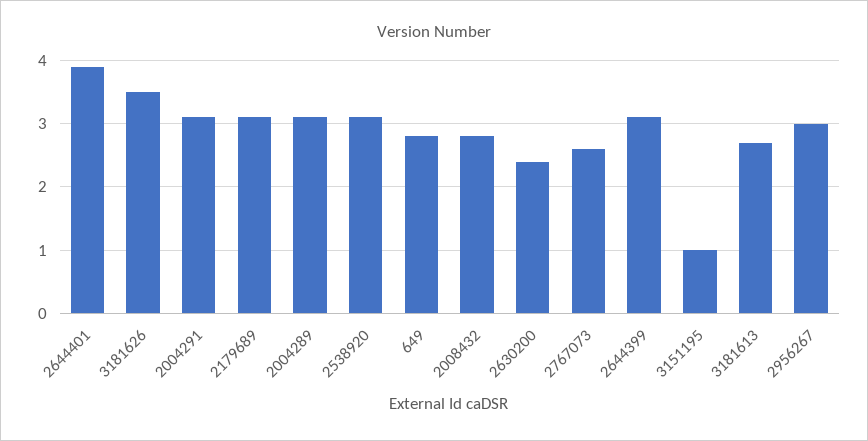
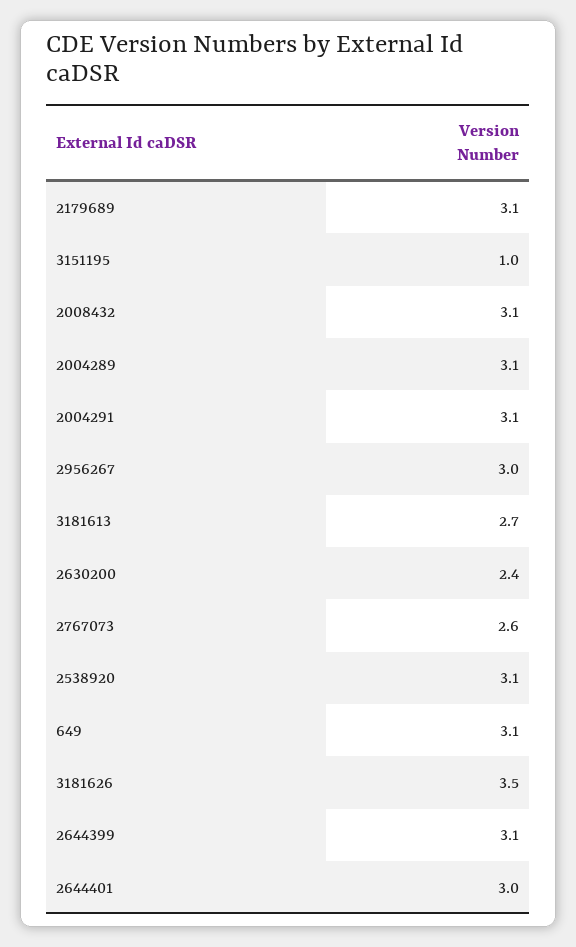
2644401: 3.9 -> 3
649: 2.8 -> 3.1
2008432: 2.8 -> 3.1

